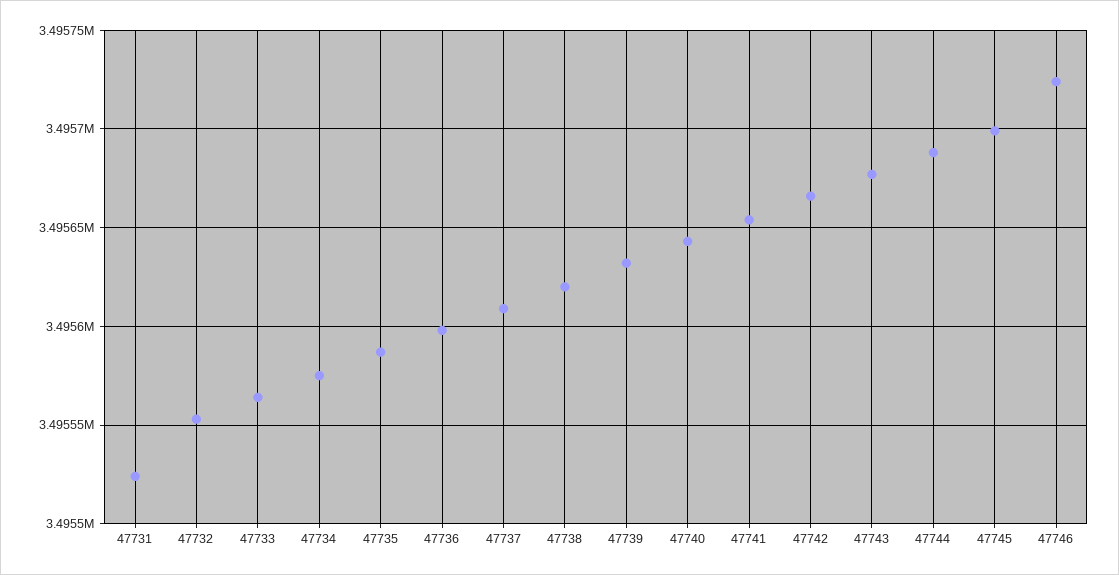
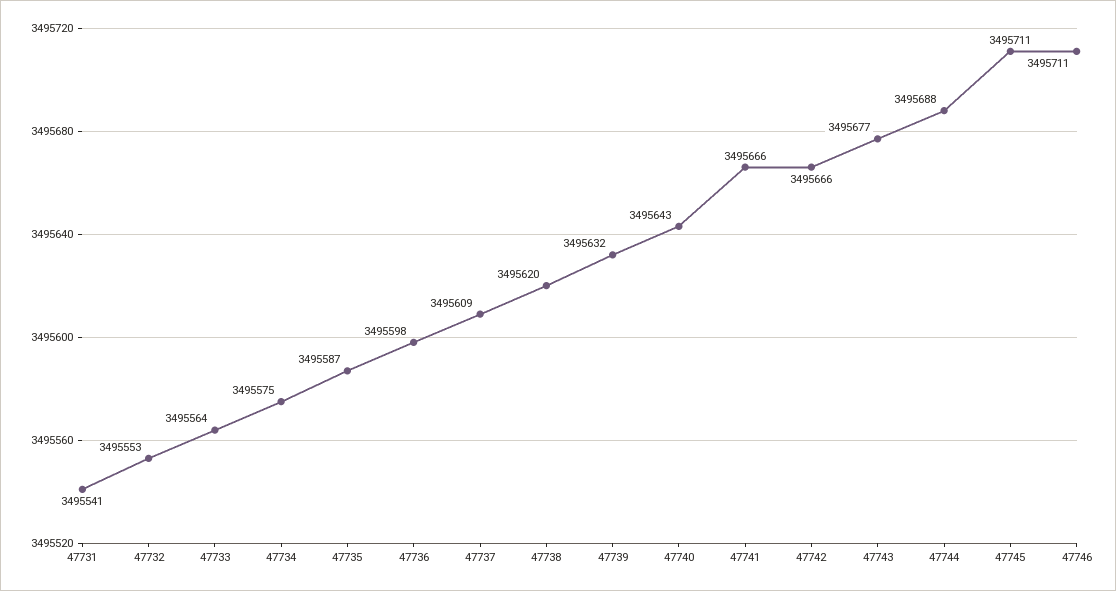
47731: 3495525 -> 3495541
47741: 3495655 -> 3495666
47745: 3495700 -> 3495711
47746: 3495725 -> 3495711

